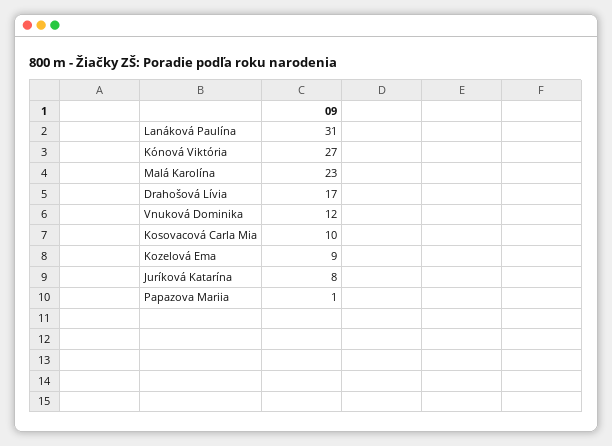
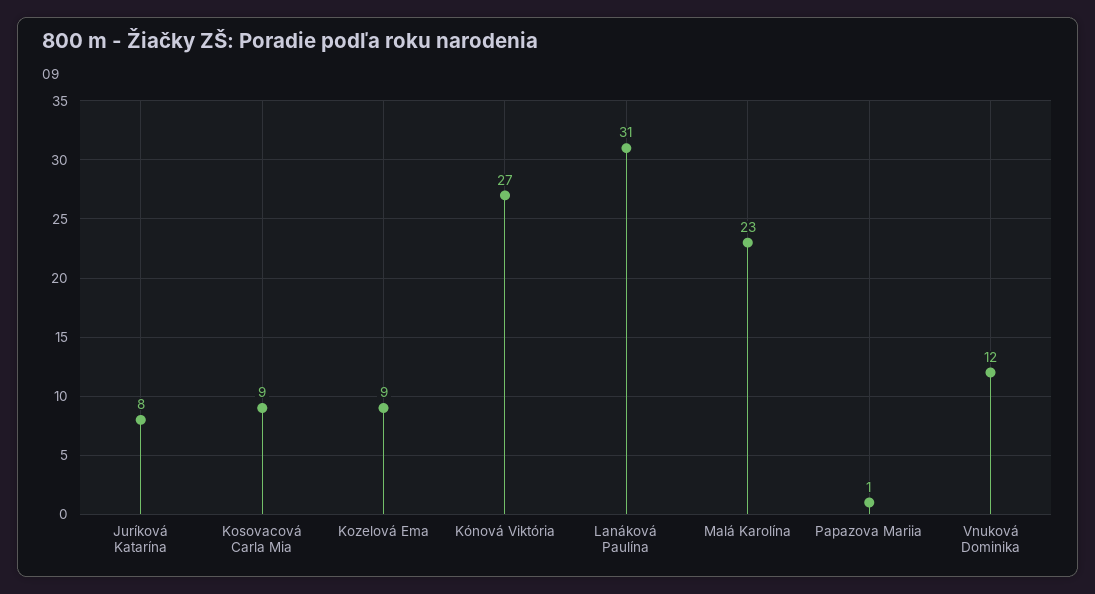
Drahošová Lívia: 17 -> none
Kosovacová Carla Mia: 10 -> 9

